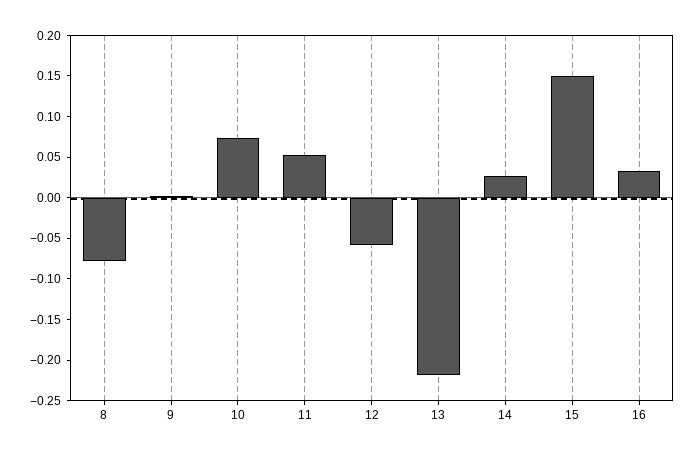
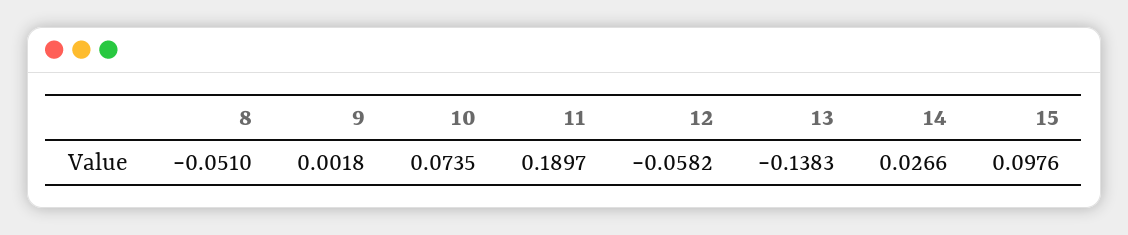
8: -0.08 -> -0.051
11: 0.05 -> 0.1897
13: -0.22 -> -0.1383
15: 0.15 -> 0.0976
16: 0.03 -> none

